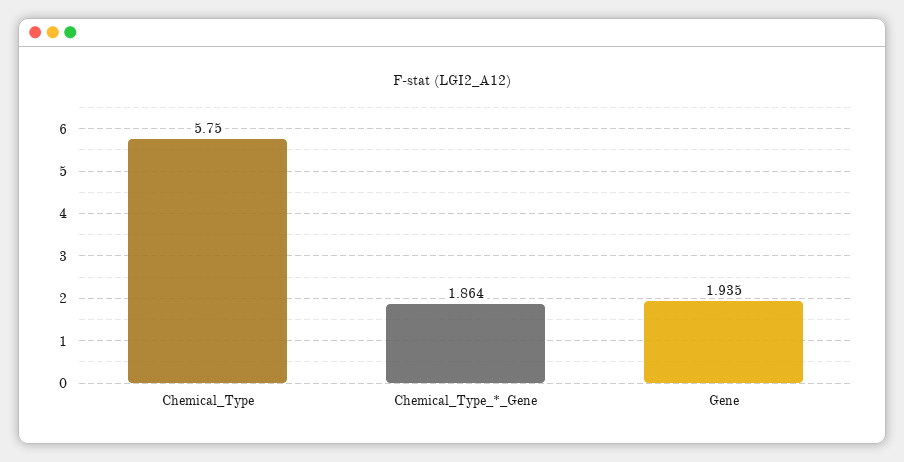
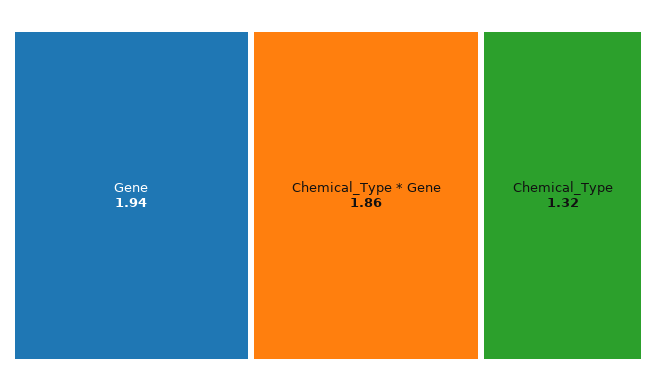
Chemical_Type: 5.75 -> 1.32

